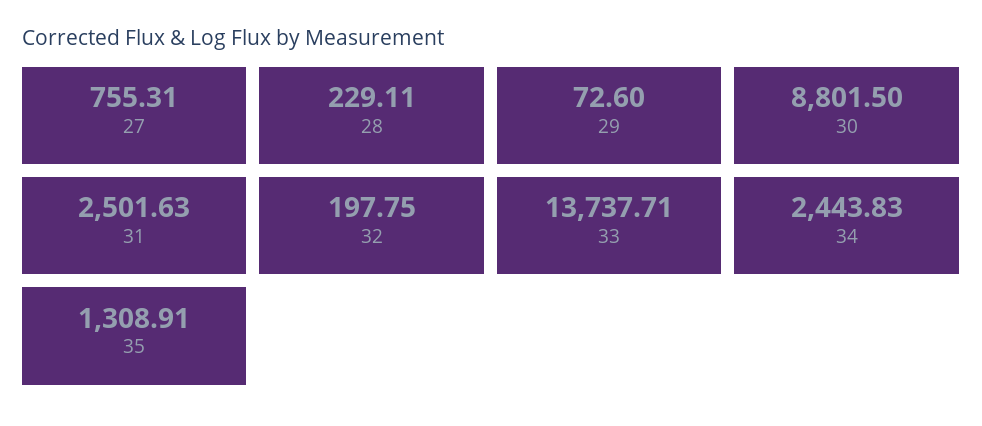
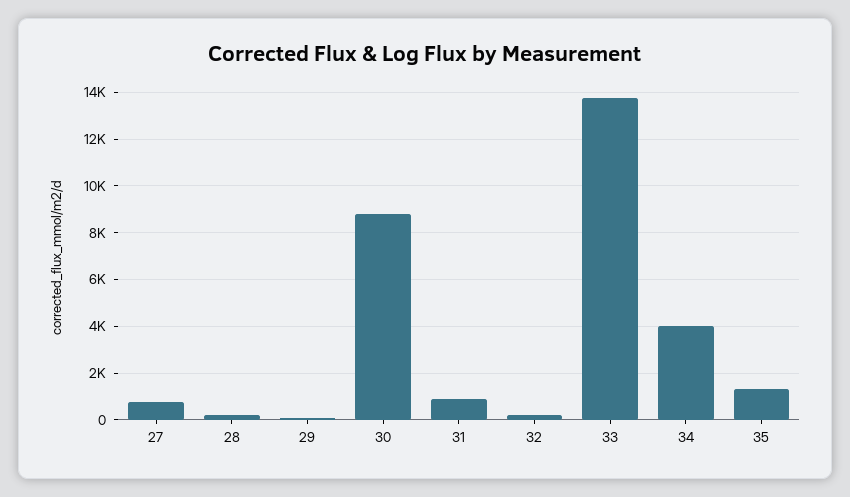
31: 2501.63 -> 1000
34: 2443.83 -> 4000

